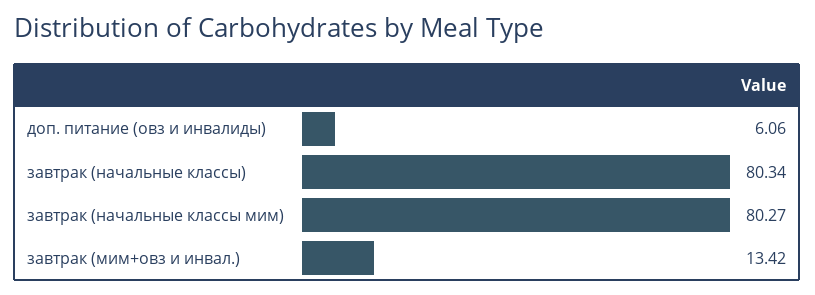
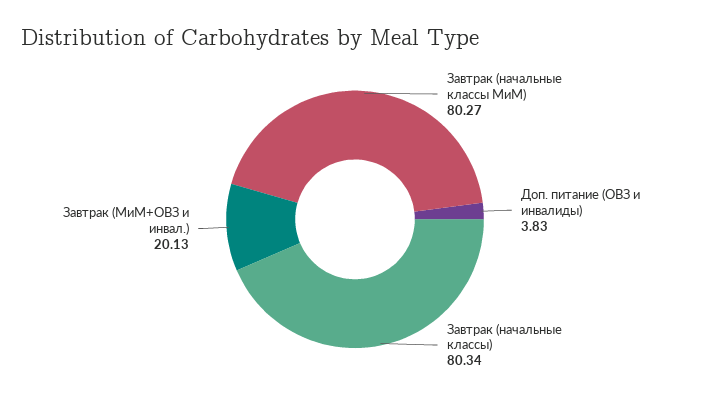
доп. питание (овз и инвалиды): 6.06 -> 3.83
завтрак (мим+овз и инвал.): 13.42 -> 20.13

